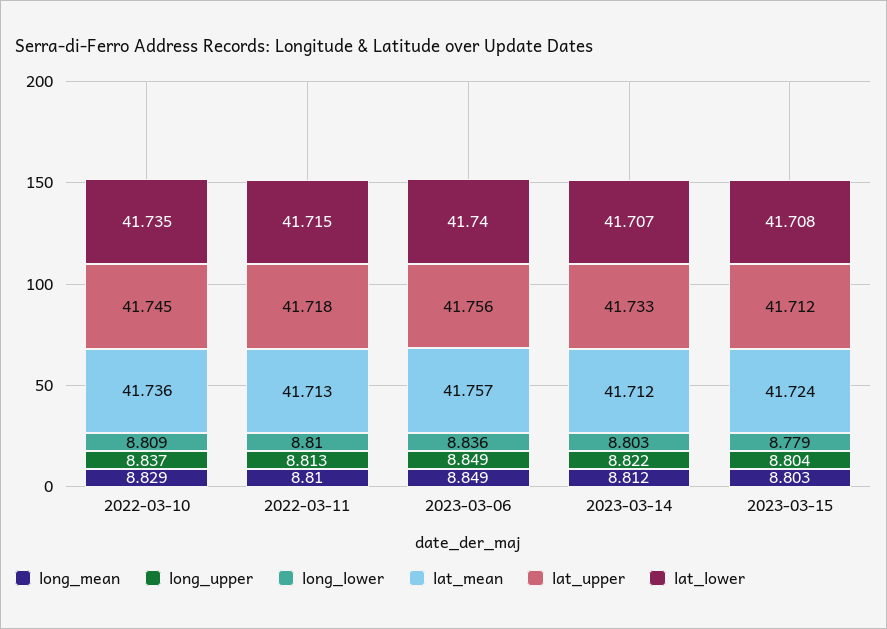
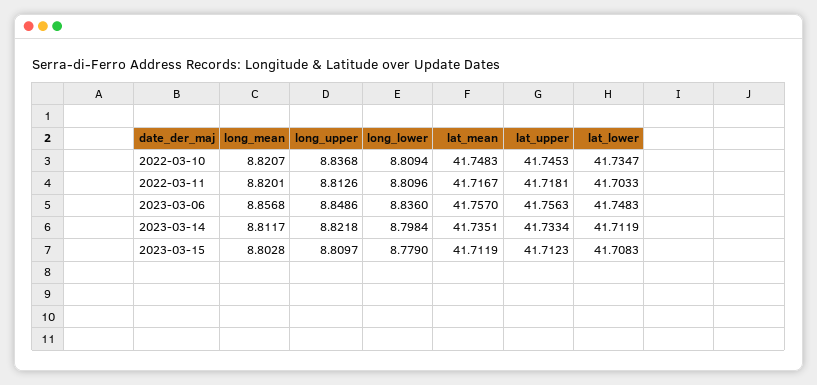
long_mean, 2022-03-10: 8.829 -> 8.8207
lat_mean, 2022-03-10: 41.736 -> 41.7483
long_mean, 2022-03-11: 8.81 -> 8.8201
lat_mean, 2022-03-11: 41.713 -> 41.7167
lat_lower, 2022-03-11: 41.715 -> 41.7033
long_mean, 2023-03-06: 8.849 -> 8.8568
lat_lower, 2023-03-06: 41.74 -> 41.7483
long_lower, 2023-03-14: 8.803 -> 8.7984
lat_mean, 2023-03-14: 41.712 -> 41.7351
lat_lower, 2023-03-14: 41.707 -> 41.7119
long_upper, 2023-03-15: 8.804 -> 8.8097
lat_mean, 2023-03-15: 41.724 -> 41.7119

